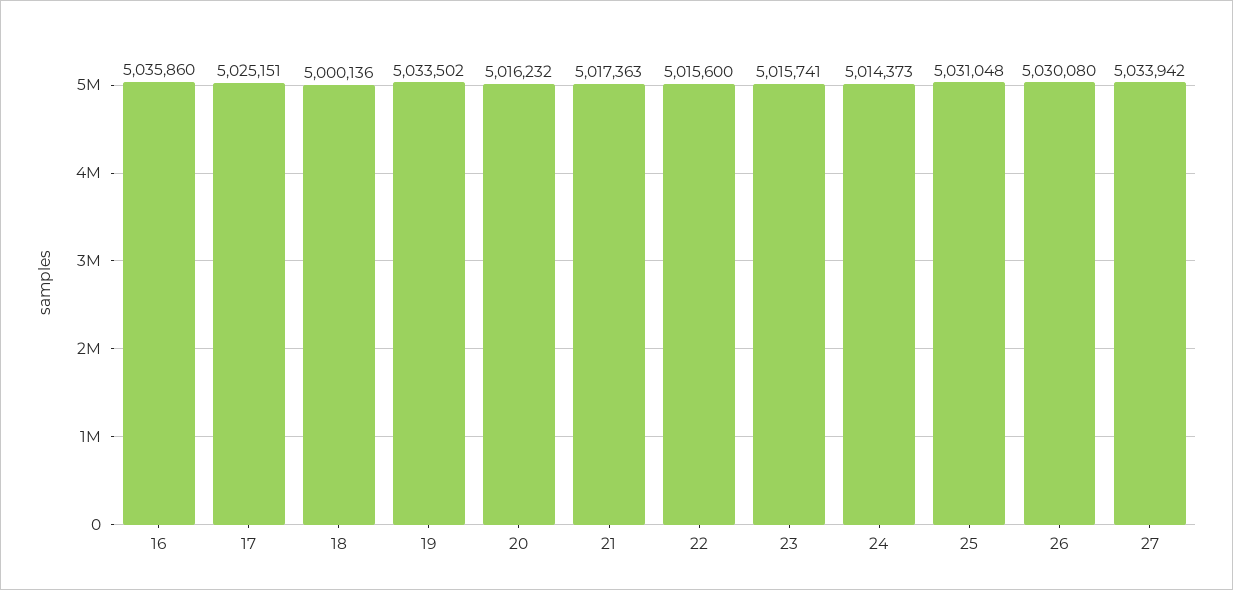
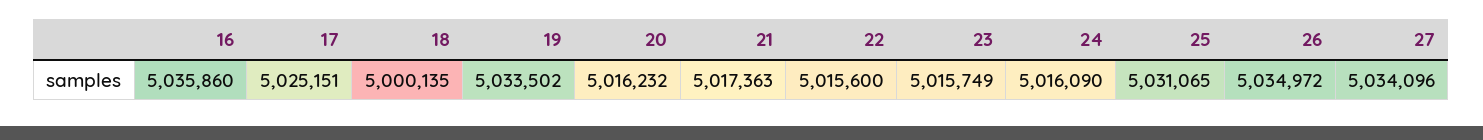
18: 5000136 -> 5000135
23: 5015741 -> 5015749
24: 5014373 -> 5016090
25: 5031048 -> 5031065
26: 5030080 -> 5034972
27: 5033942 -> 5034096

